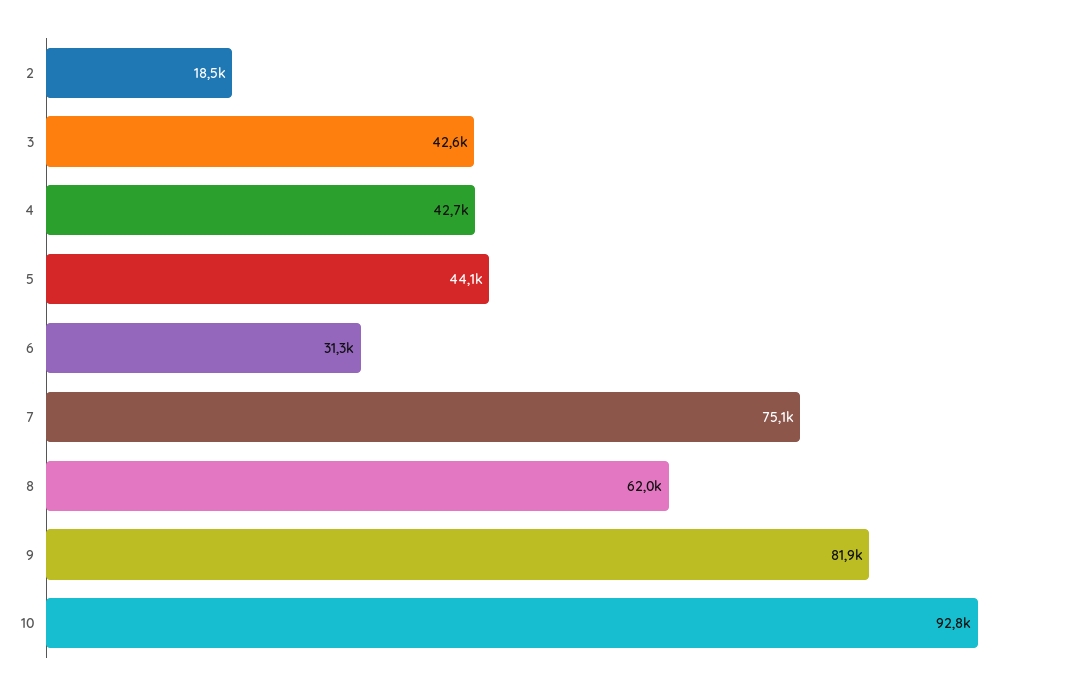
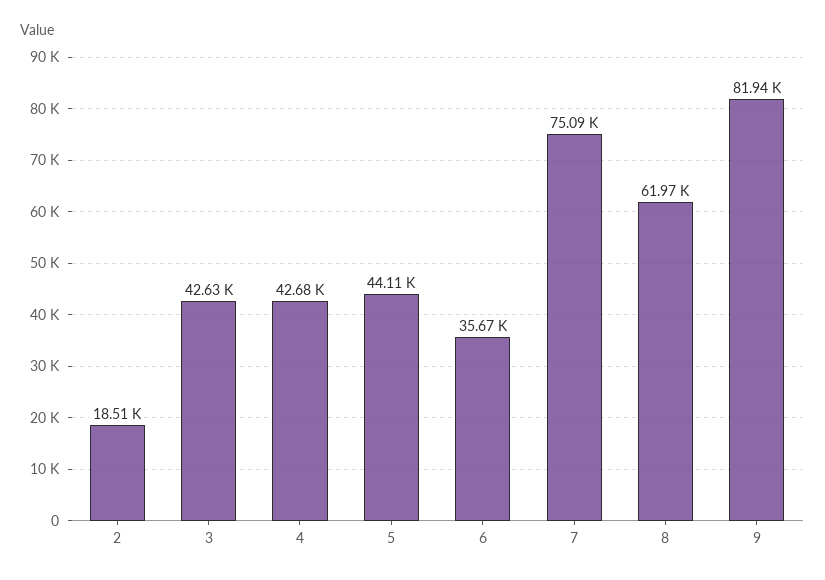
6: 31300 -> 35670
10: 92800 -> none

